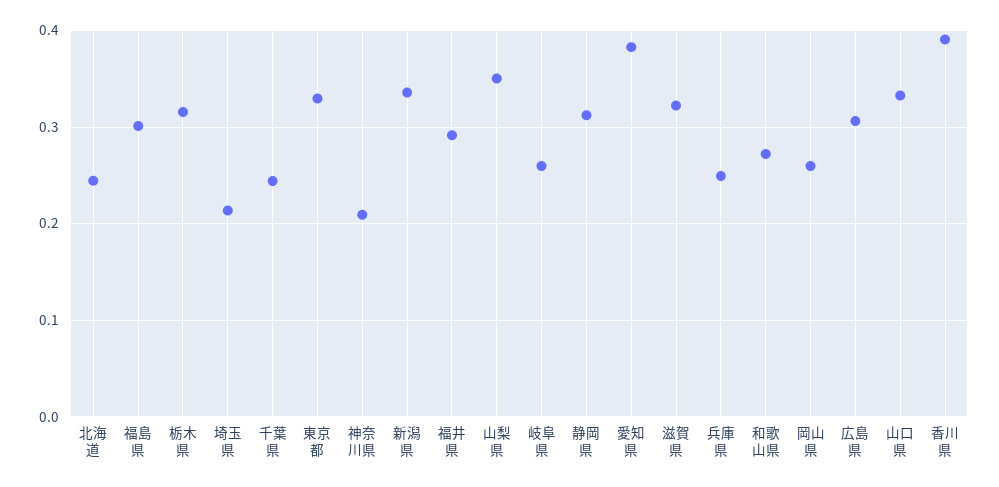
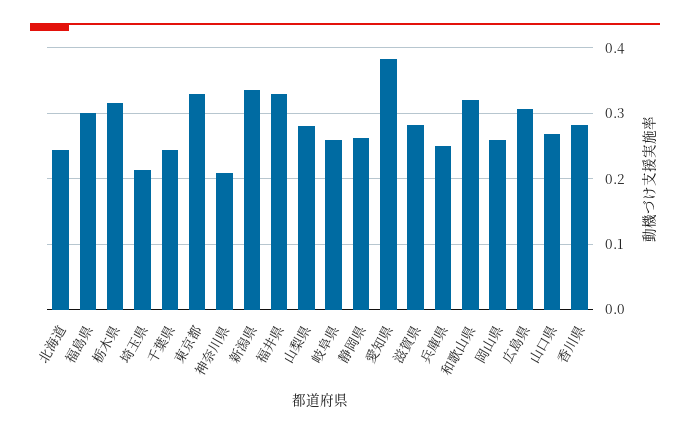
福井県: 0.29 -> 0.33
山梨県: 0.35 -> 0.28
静岡県: 0.31 -> 0.26
滋賀県: 0.32 -> 0.28
和歌山県: 0.27 -> 0.32
山口県: 0.33 -> 0.27
香川県: 0.39 -> 0.28

